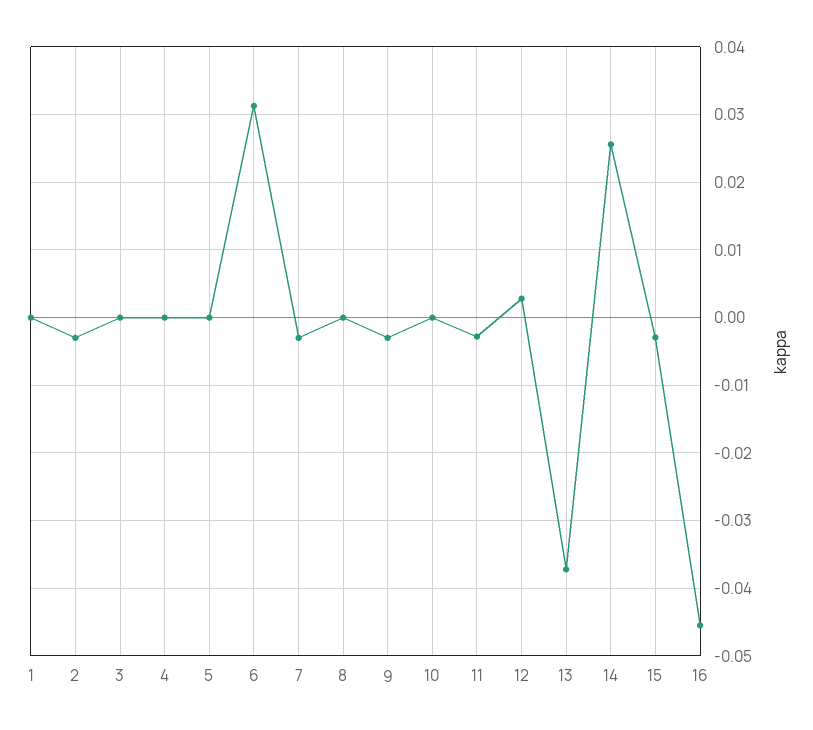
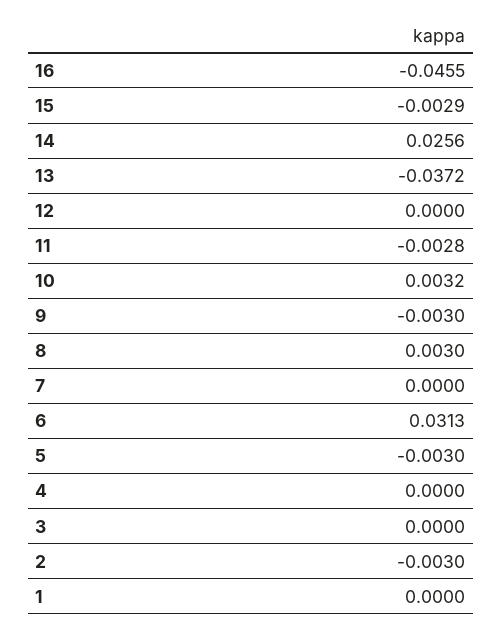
5: 0 -> -0.003
7: -0.003 -> 0
8: 0 -> 0.003
10: 0 -> 0.0032
12: 0.003 -> 0

